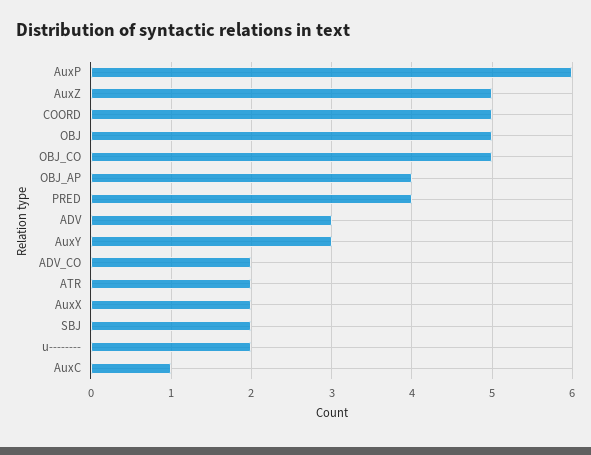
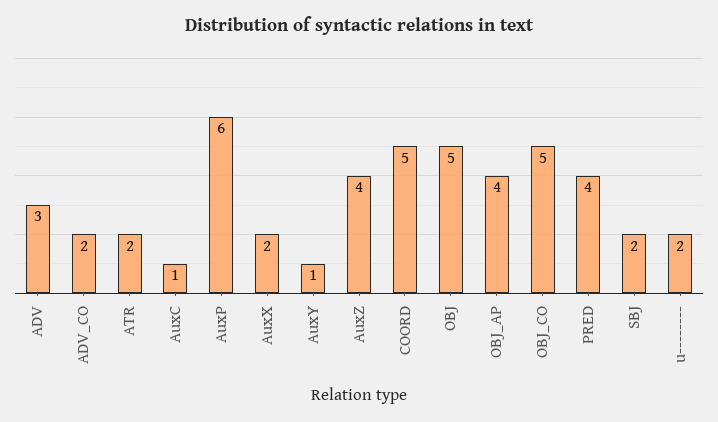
AuxZ: 5 -> 4
AuxY: 3 -> 1

